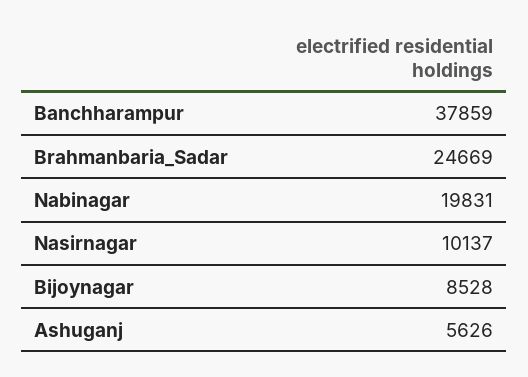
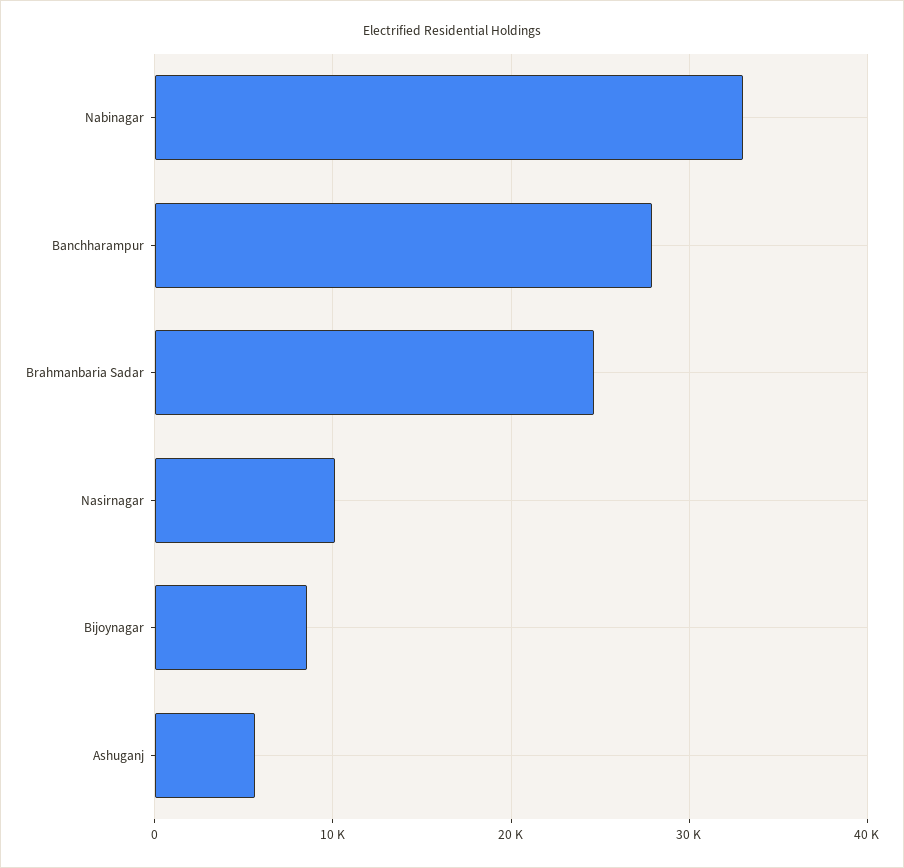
Banchharampur: 37859 -> 28000
Nabinagar: 19831 -> 33000

